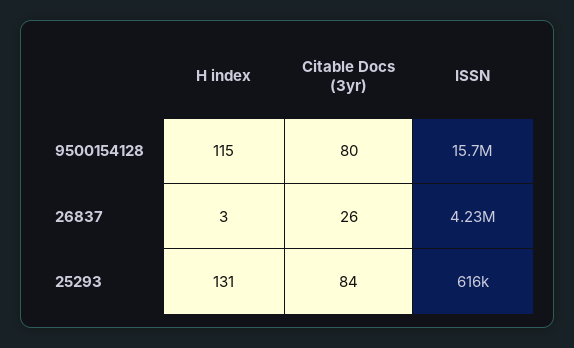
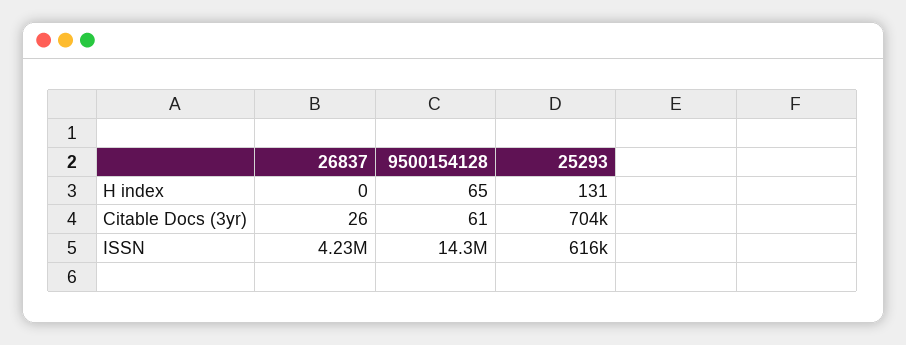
H index, 9500154128: 115 -> 65
Citable Docs (3yr), 9500154128: 80 -> 61
ISSN, 9500154128: 15700000 -> 14300000
H index, 26837: 3 -> 0
Citable Docs (3yr), 25293: 84 -> 704000

